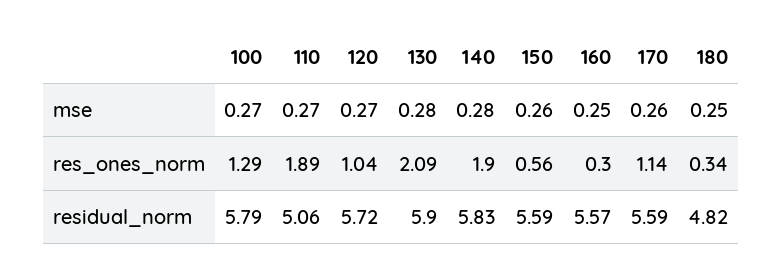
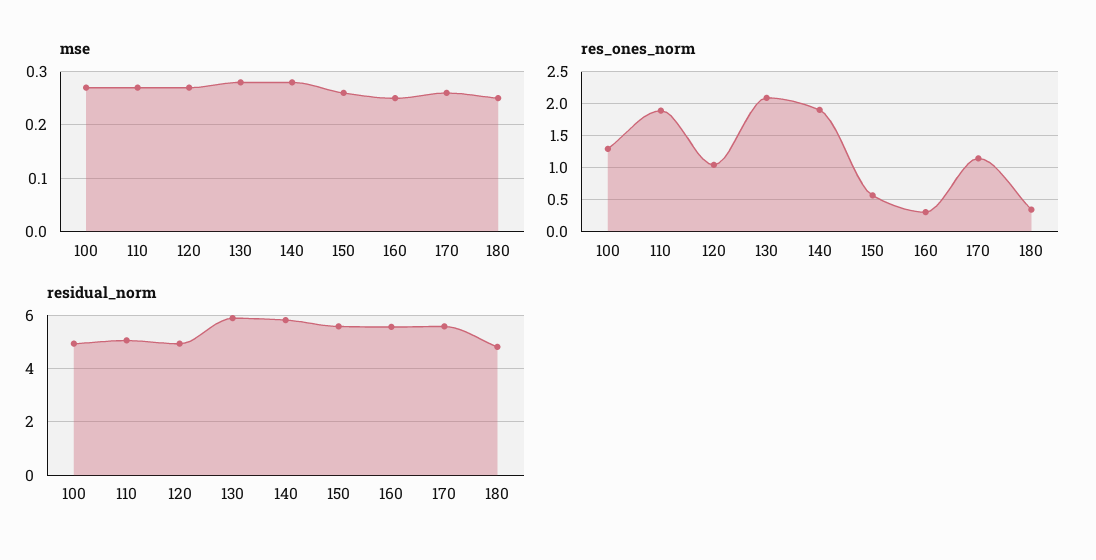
residual_norm, 100: 5.79 -> 5
residual_norm, 120: 5.72 -> 5

